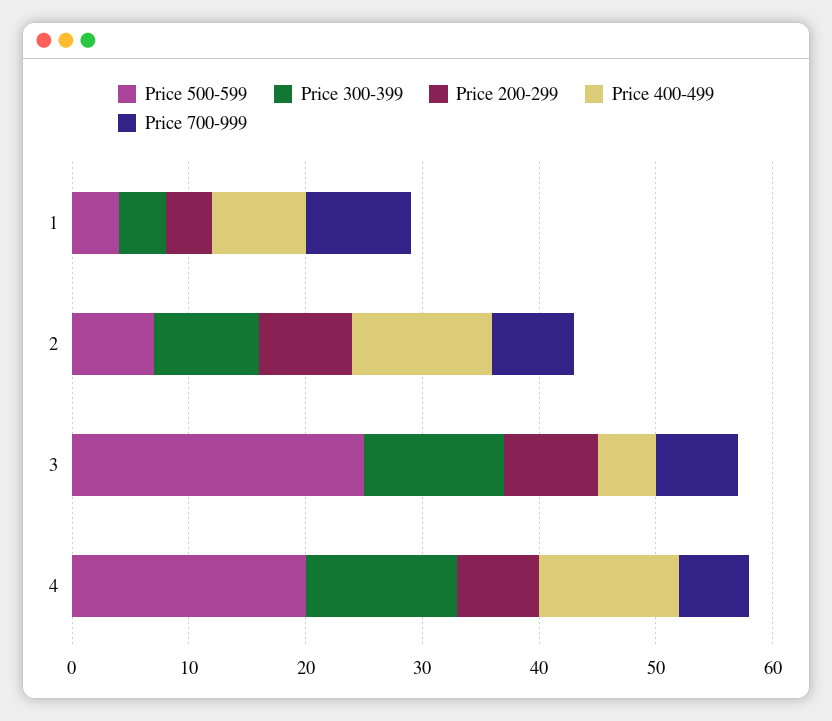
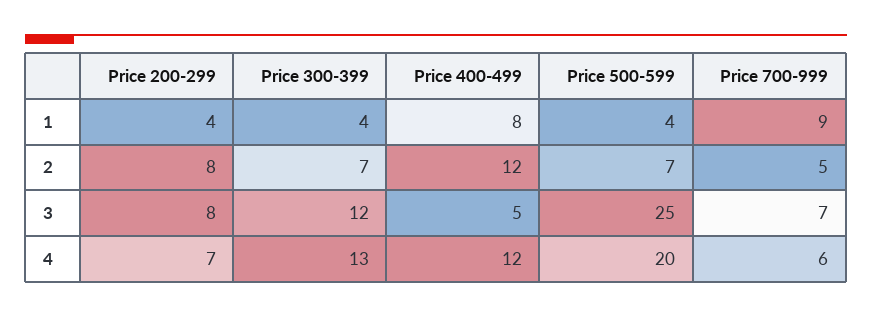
Price 300-399, 2: 9 -> 7
Price 700-999, 2: 7 -> 5

